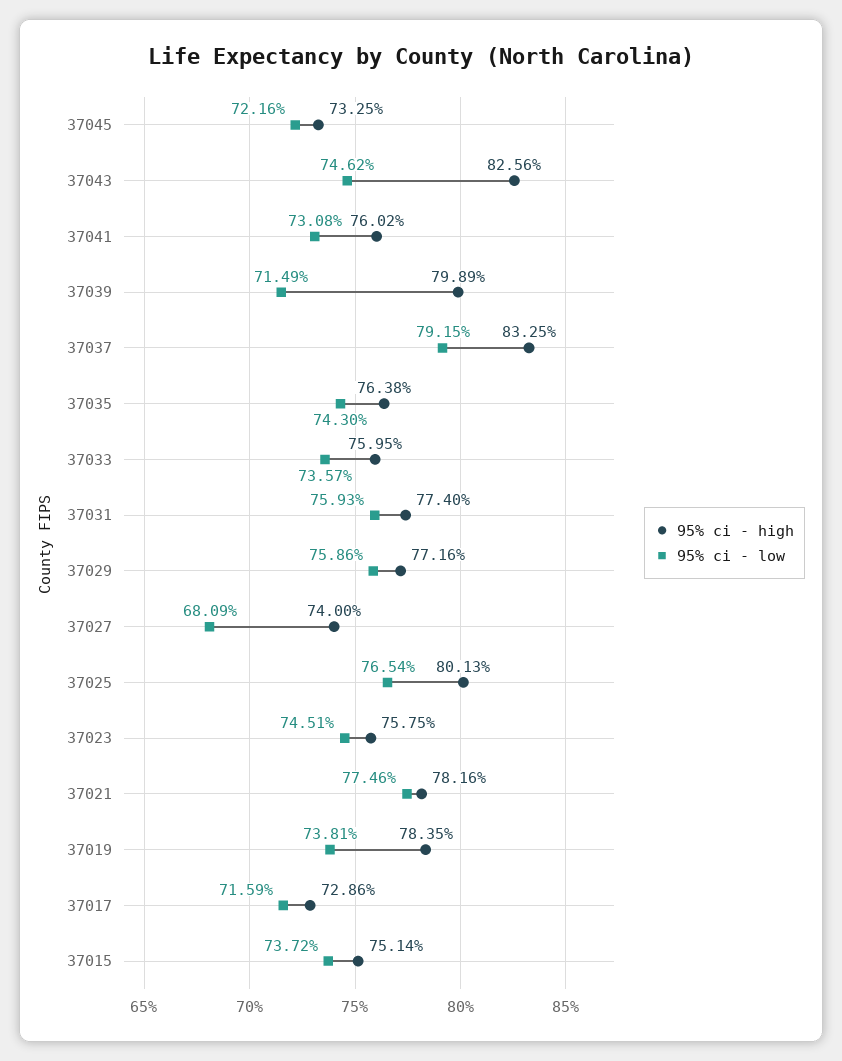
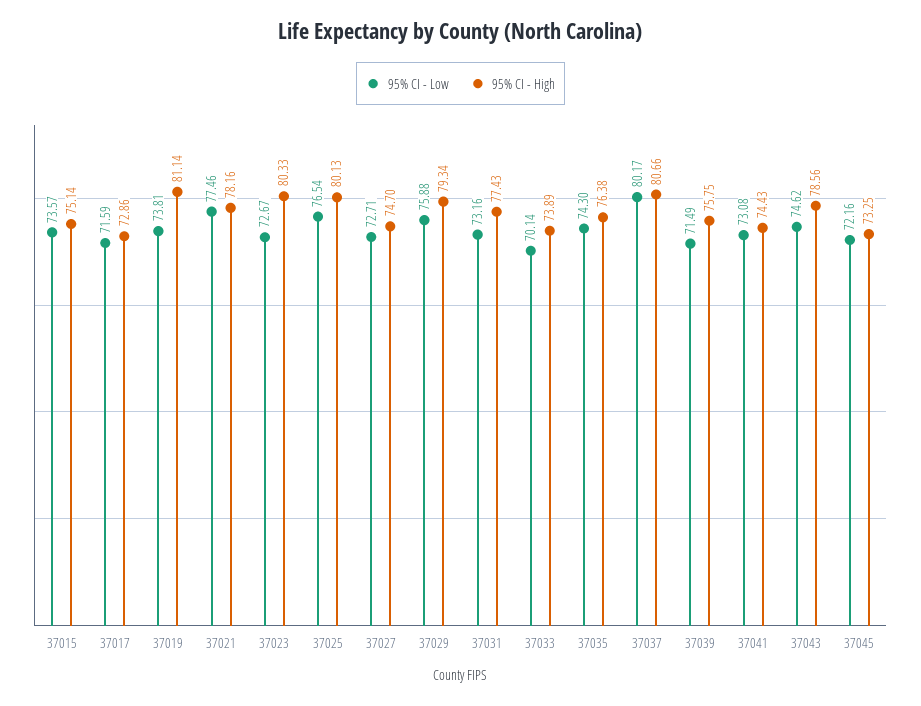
95% ci - high, 37043: 82.56 -> 78.56
95% ci - high, 37041: 76.02 -> 74.43
95% ci - high, 37039: 79.89 -> 75.75
95% ci - high, 37037: 83.25 -> 80.66
95% ci - low, 37037: 79.15 -> 80.17
95% ci - high, 37033: 75.95 -> 73.89
95% ci - low, 37033: 73.57 -> 70.14
95% ci - high, 37031: 77.4 -> 77.43
95% ci - low, 37031: 75.93 -> 73.16
95% ci - high, 37029: 77.16 -> 79.34
95% ci - low, 37029: 75.86 -> 75.88
95% ci - high, 37027: 74 -> 74.7
95% ci - low, 37027: 68.09 -> 72.71
95% ci - high, 37023: 75.75 -> 80.33
95% ci - low, 37023: 74.51 -> 72.67
95% ci - high, 37019: 78.35 -> 81.14
95% ci - low, 37015: 73.72 -> 73.57

